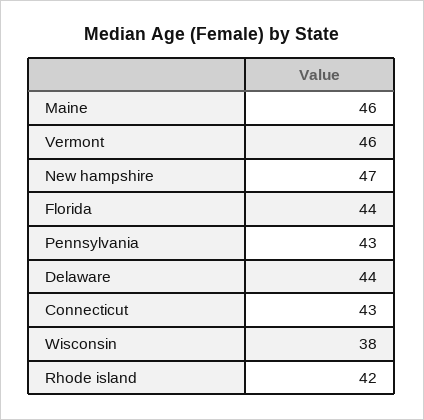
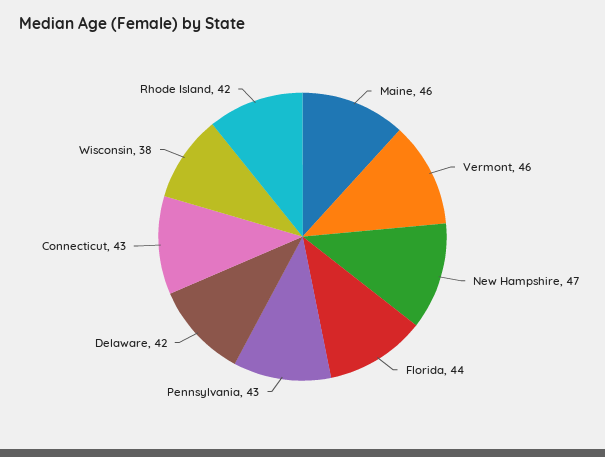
Delaware: 44 -> 42

